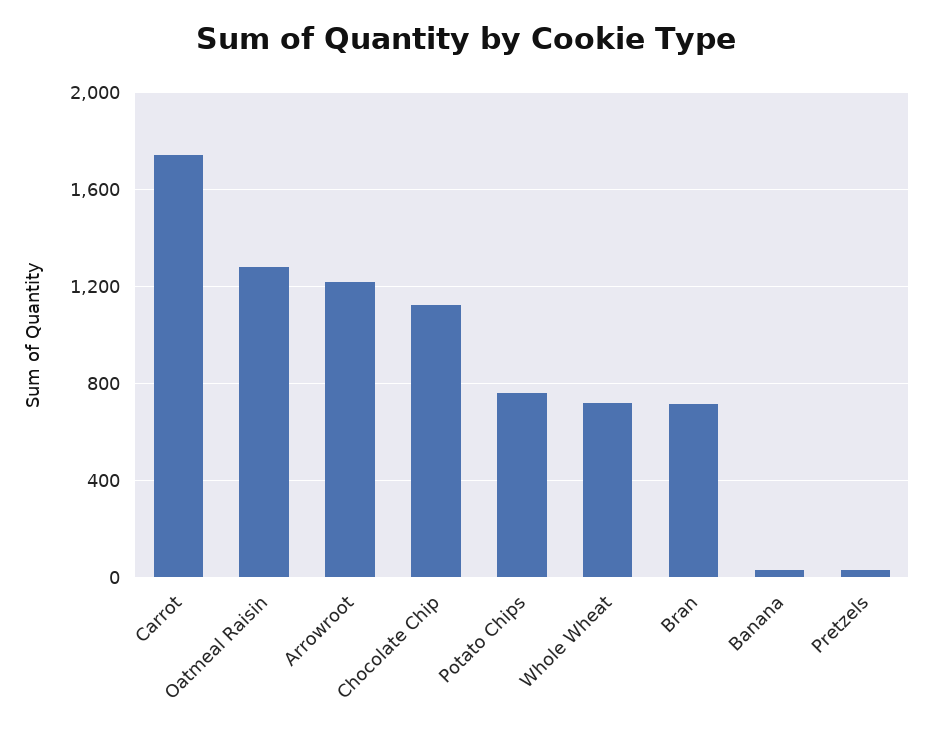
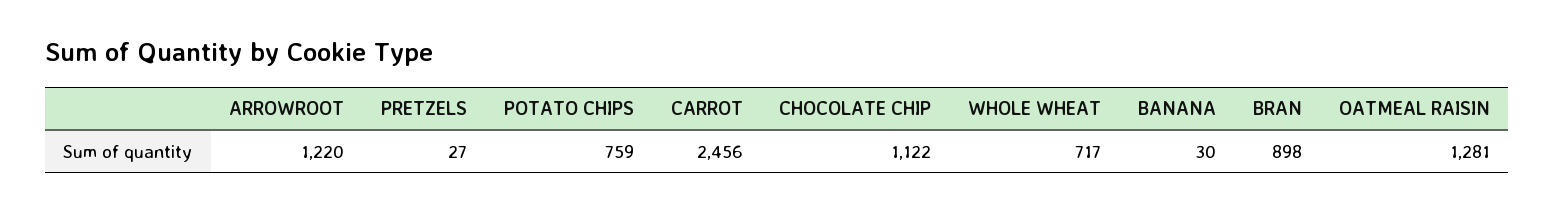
Carrot: 1750 -> 2456
Bran: 700 -> 898

